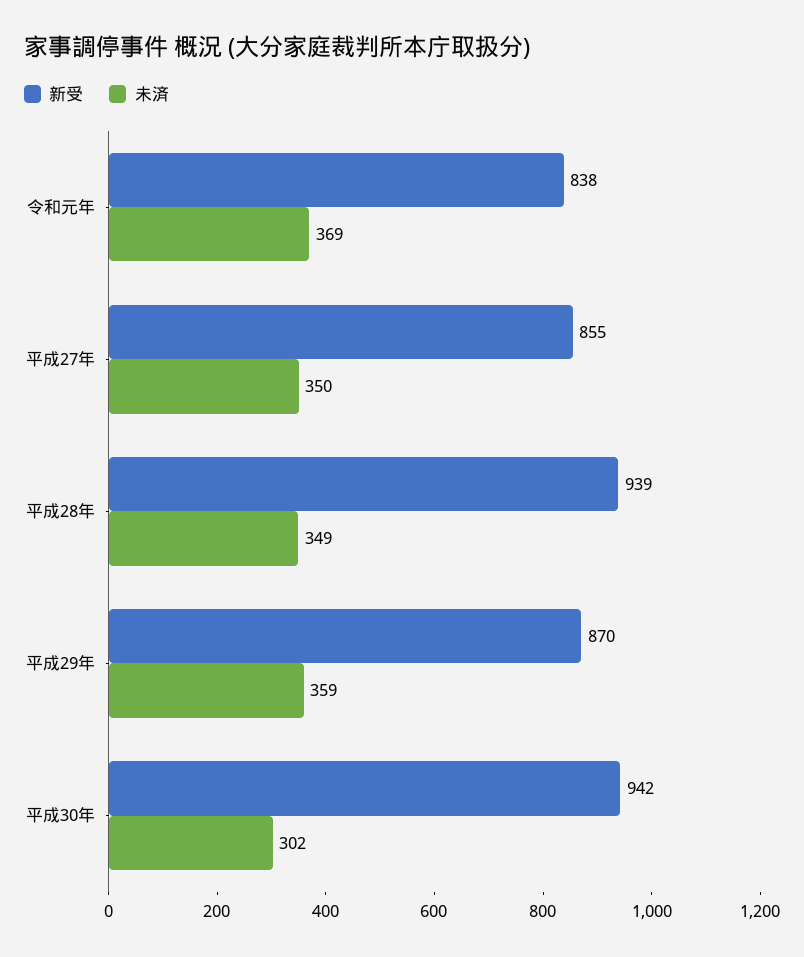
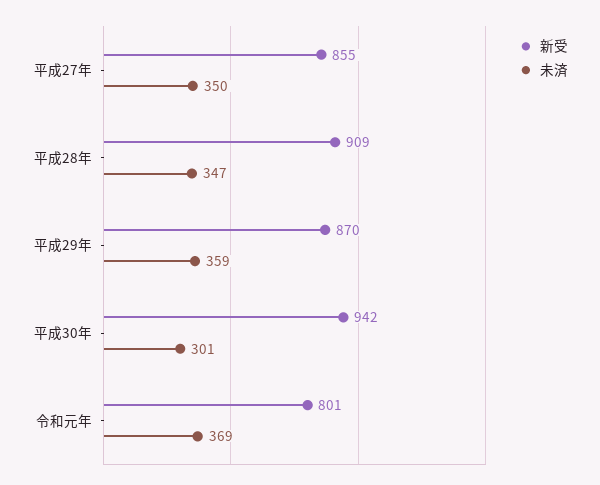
新受, 令和元年: 838 -> 801
新受, 平成28年: 939 -> 909
未済, 平成28年: 349 -> 347
未済, 平成30年: 302 -> 301

